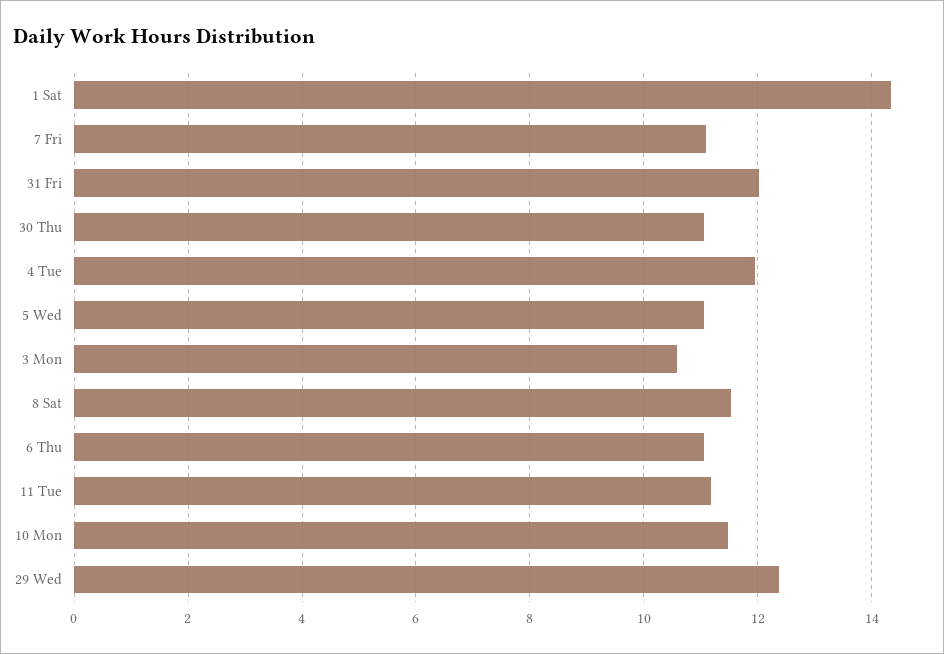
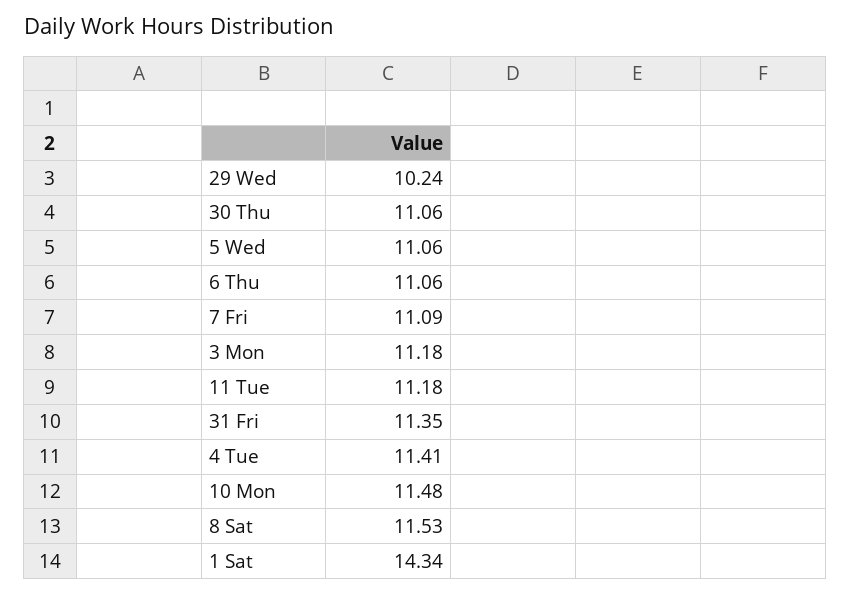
31 Fri: 12 -> 11.35
4 Tue: 12 -> 11.41
3 Mon: 10.6 -> 11.18
29 Wed: 12.4 -> 10.24

